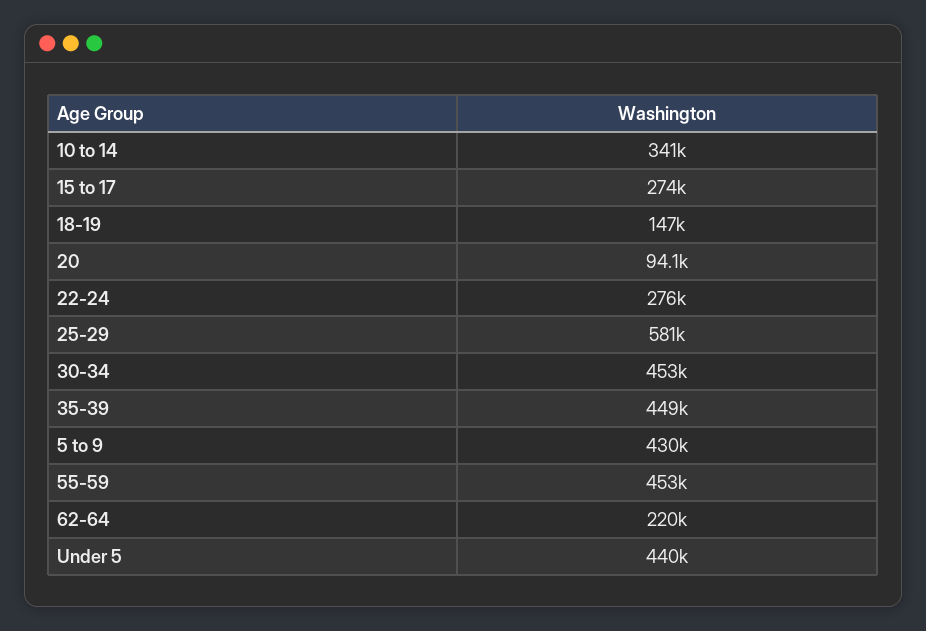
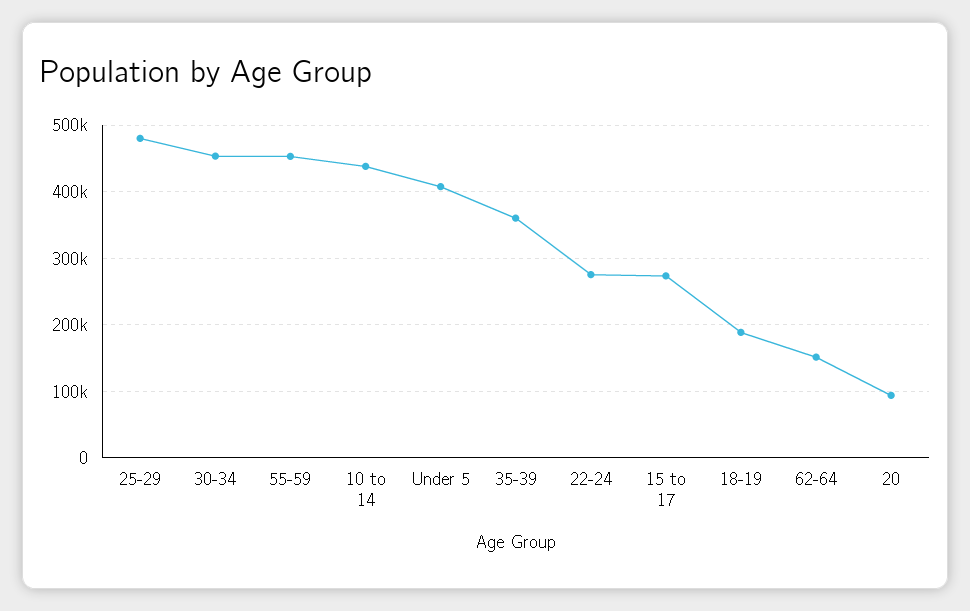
10 to 14: 341000 -> 440000
18-19: 147000 -> 190000
25-29: 581000 -> 480000
35-39: 449000 -> 360000
5 to 9: 430000 -> none
62-64: 220000 -> 150000
Under 5: 440000 -> 410000

